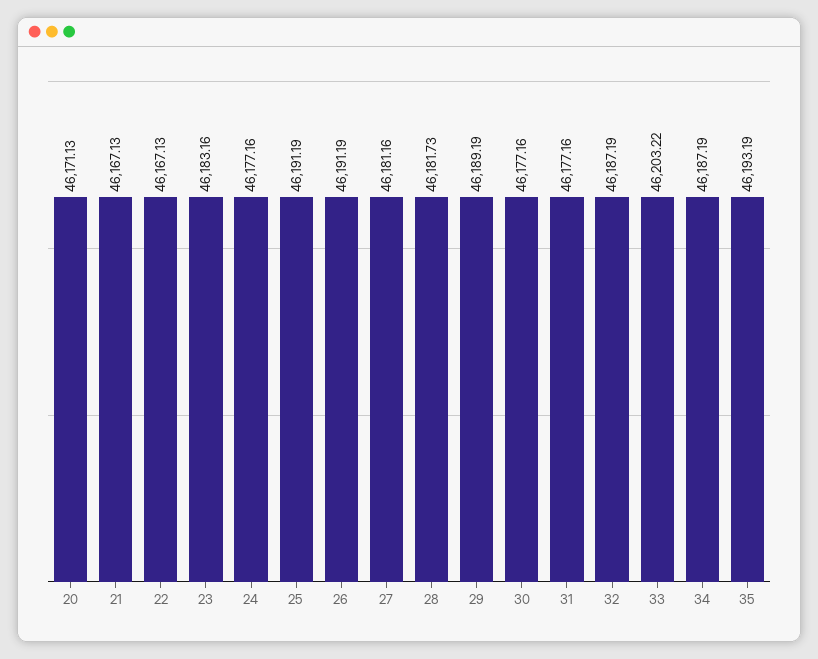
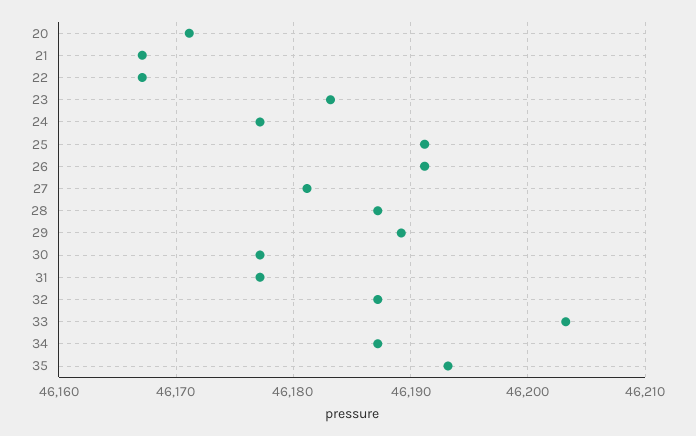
28: 46181.73 -> 46187

